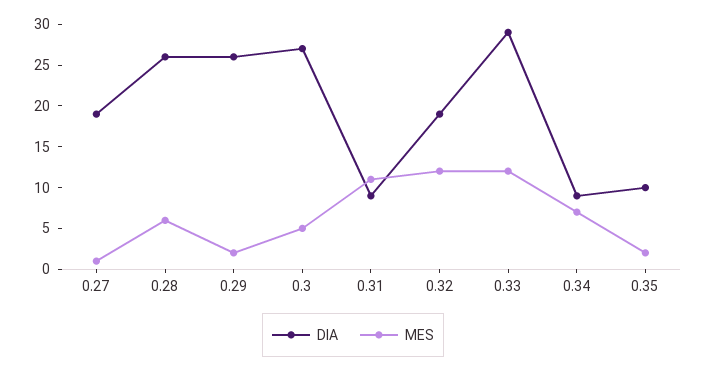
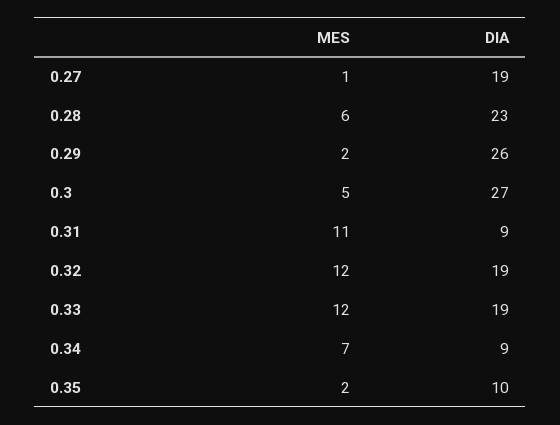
DIA, 0.28: 26 -> 23
DIA, 0.33: 29 -> 19

